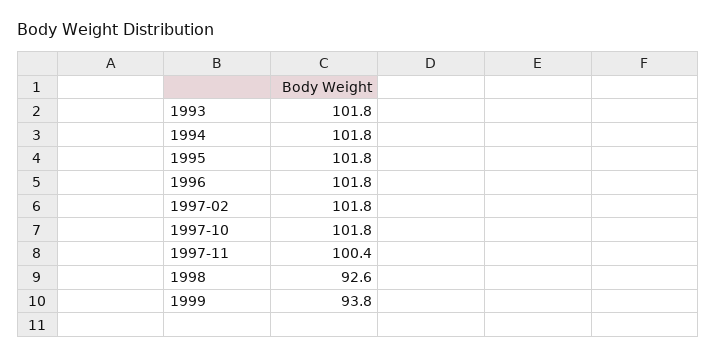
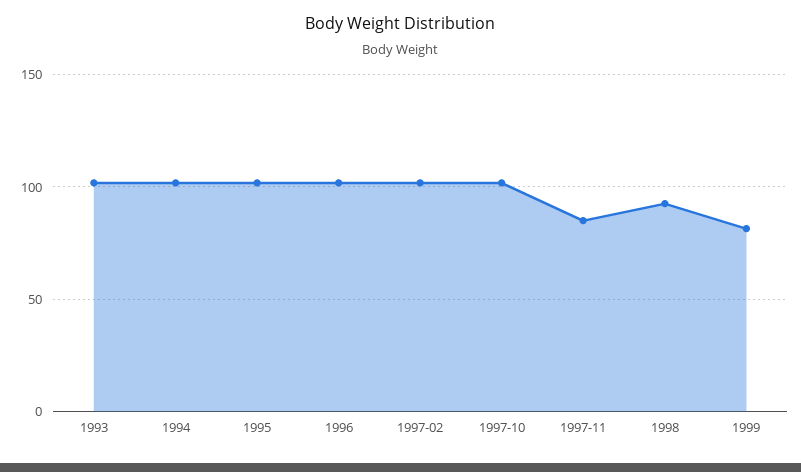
1997-11: 100.4 -> 85
1999: 93.8 -> 80

